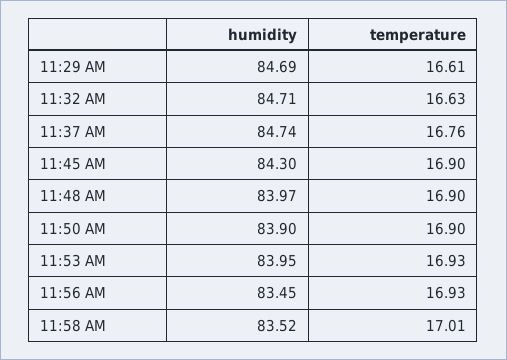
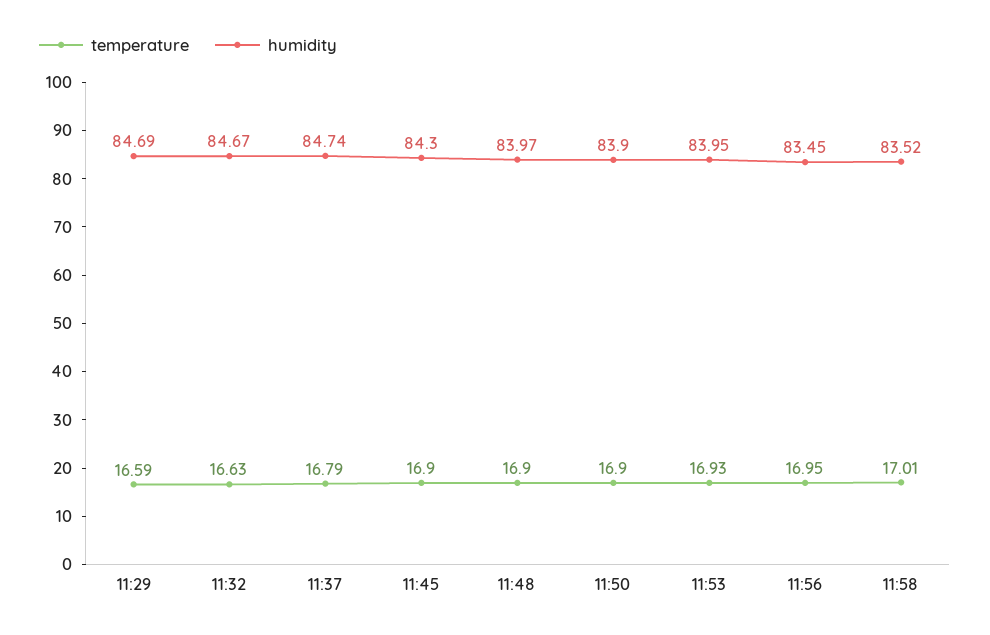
temperature, 11:29 AM: 16.61 -> 16.59
humidity, 11:32 AM: 84.71 -> 84.67
temperature, 11:37 AM: 16.76 -> 16.79
temperature, 11:56 AM: 16.93 -> 16.95

